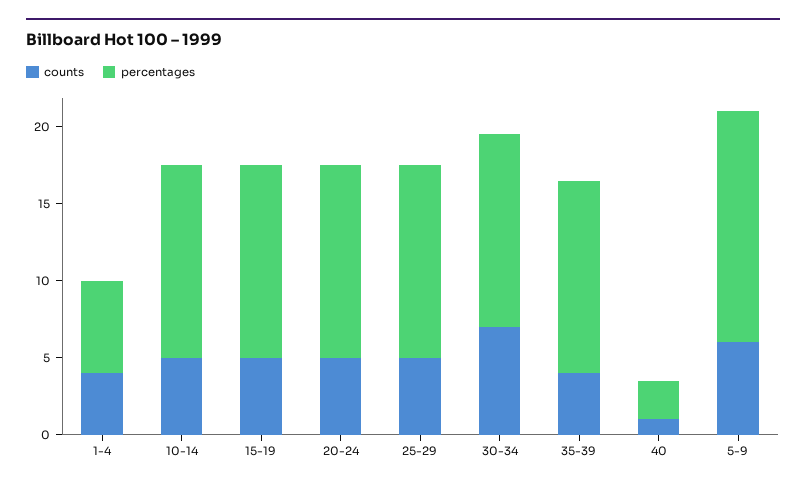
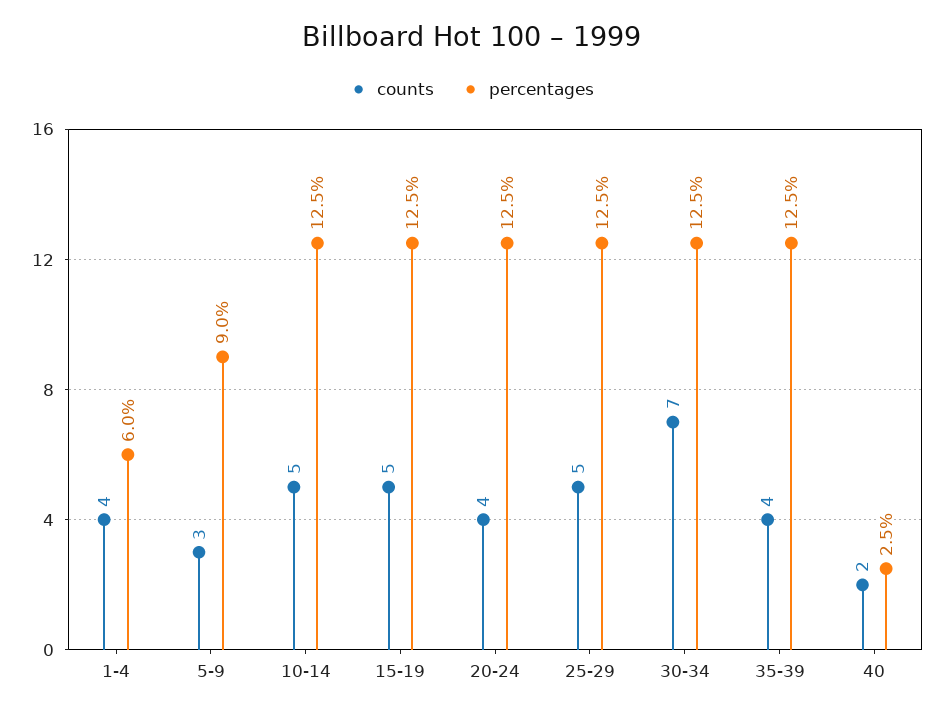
counts, 20-24: 5 -> 4
counts, 40: 1 -> 2
counts, 5-9: 6 -> 3
percentages, 5-9: 15 -> 9

